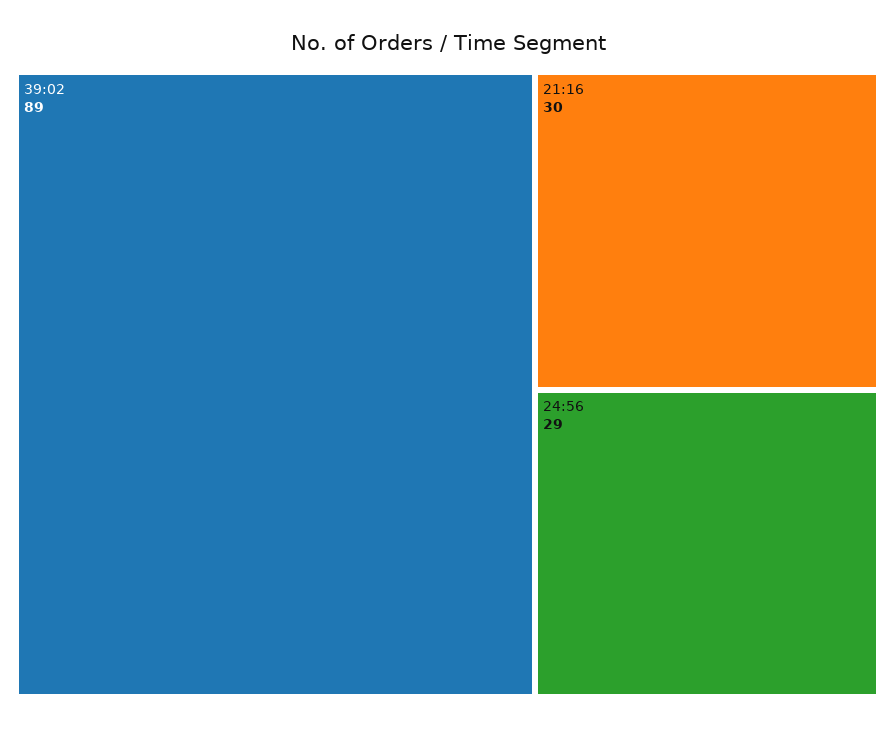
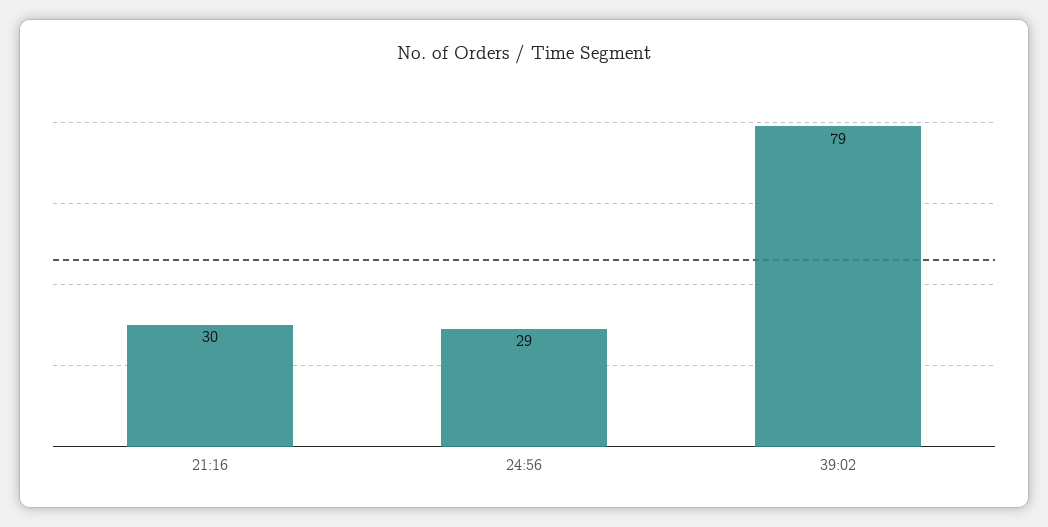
39:02: 89 -> 79

